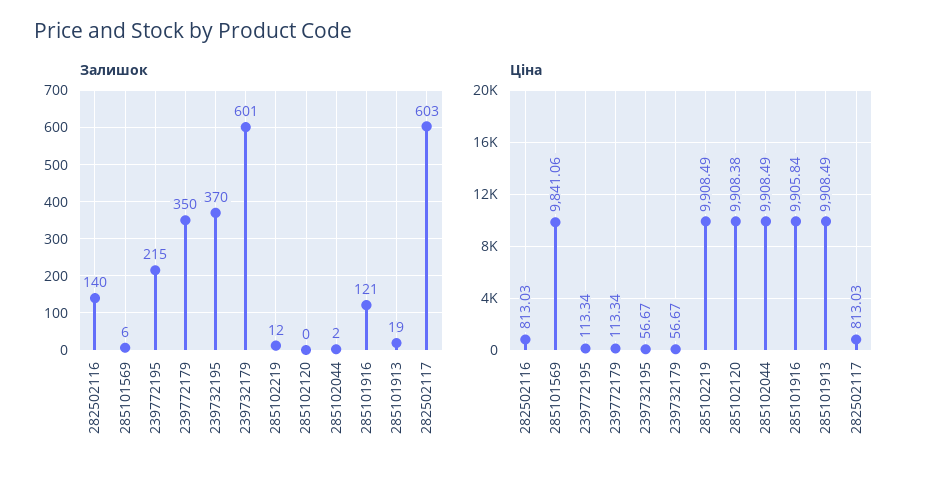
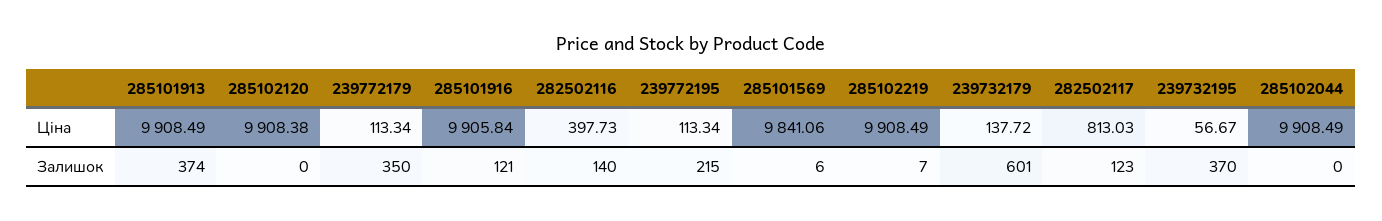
Залишок, 285102219: 12 -> 7
Залишок, 285102044: 2 -> 0
Залишок, 285101913: 19 -> 374
Залишок, 282502117: 603 -> 123
Ціна, 282502116: 813.03 -> 397.73
Ціна, 239732179: 56.67 -> 137.72

